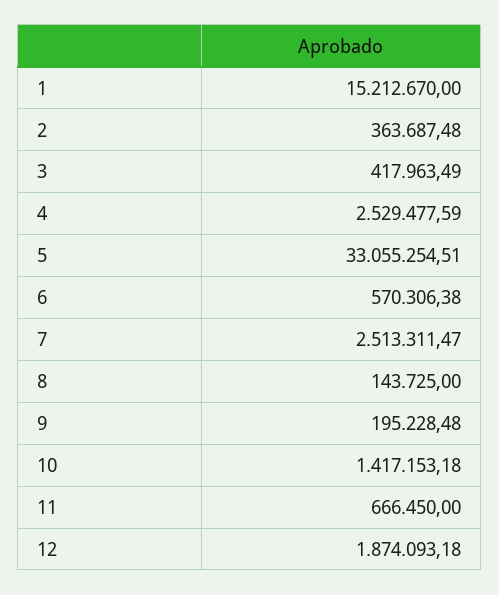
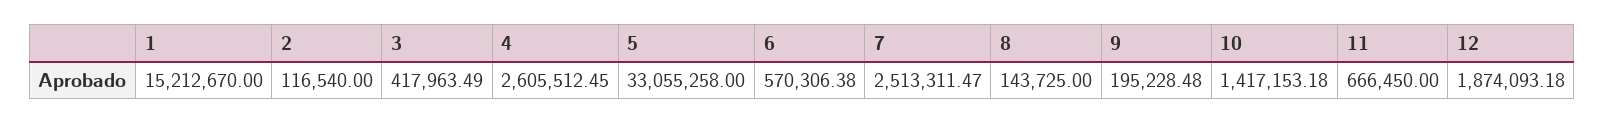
2: 363687.48 -> 116540
4: 2529477.59 -> 2605512.45
5: 33055254.51 -> 33055258

